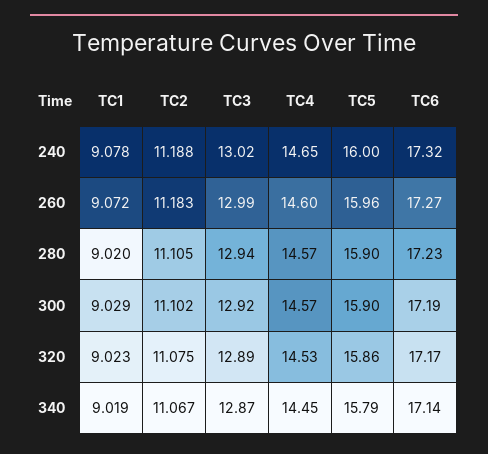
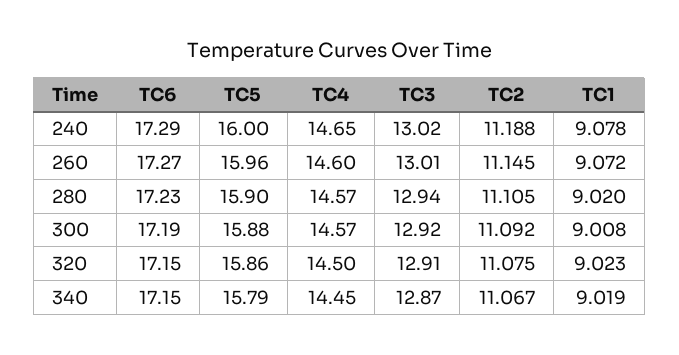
TC6, 240: 17.32 -> 17.29
TC2, 260: 11.183 -> 11.145
TC3, 260: 12.99 -> 13.01
TC1, 300: 9.029 -> 9.008
TC2, 300: 11.102 -> 11.092
TC5, 300: 15.9 -> 15.88
TC3, 320: 12.89 -> 12.91
TC4, 320: 14.53 -> 14.5
TC6, 320: 17.17 -> 17.15
TC6, 340: 17.14 -> 17.15

